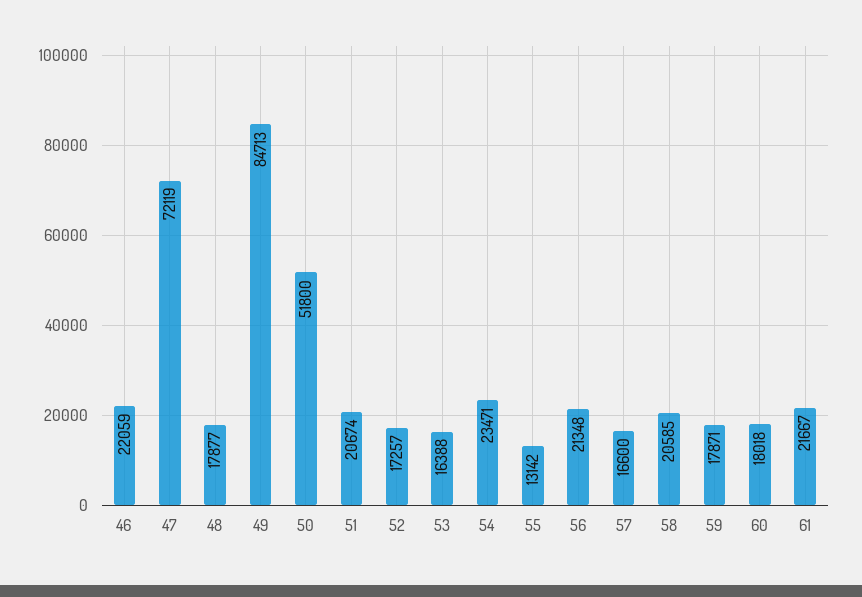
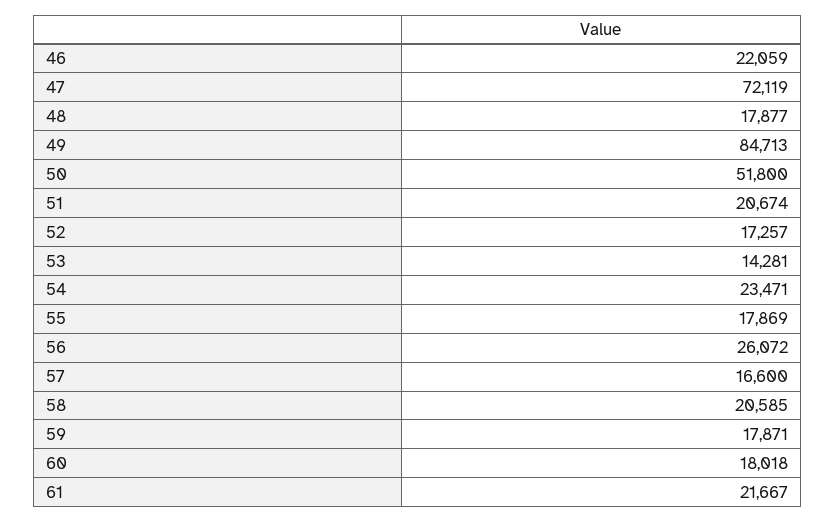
53: 16388 -> 14281
55: 13142 -> 17869
56: 21348 -> 26072

